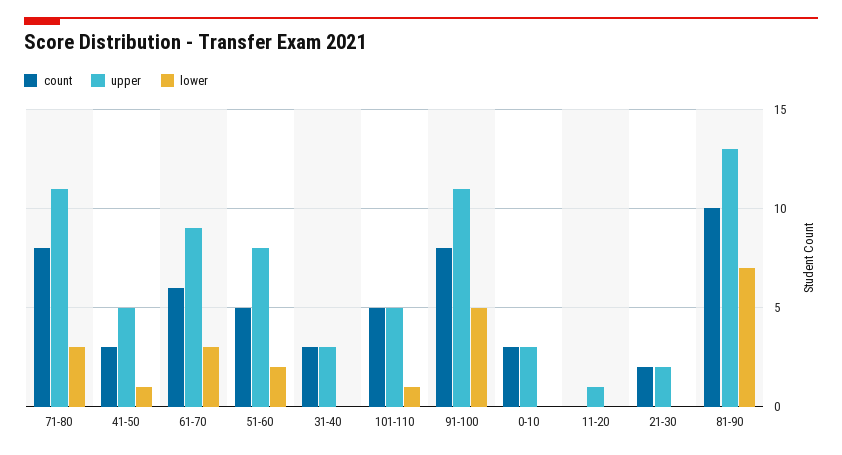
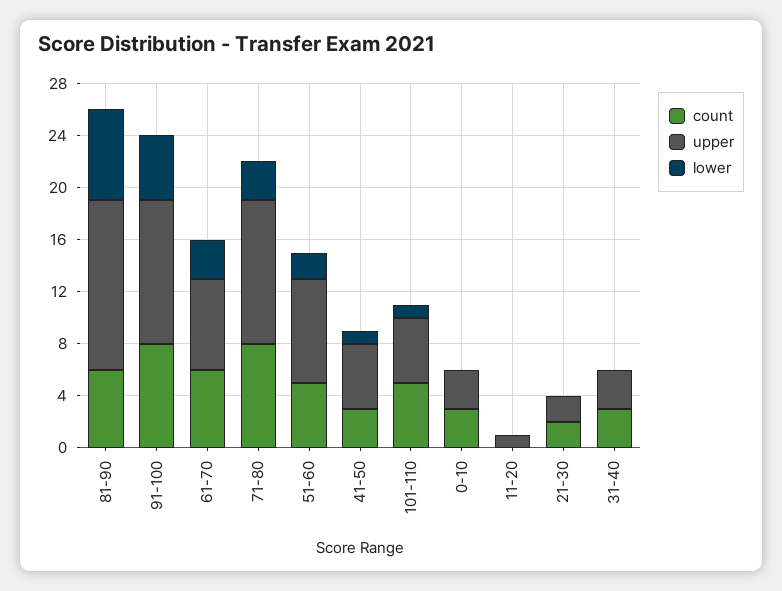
upper, 61-70: 9 -> 7
count, 81-90: 10 -> 6

